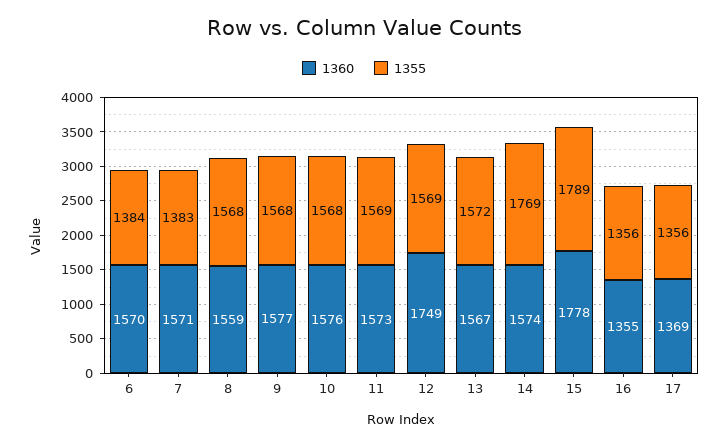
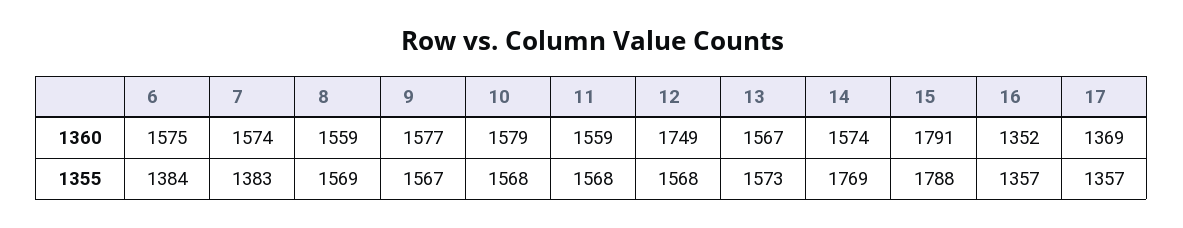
1360, 6: 1570 -> 1575
1360, 7: 1571 -> 1574
1355, 8: 1568 -> 1569
1355, 9: 1568 -> 1567
1360, 10: 1576 -> 1579
1360, 11: 1573 -> 1559
1355, 11: 1569 -> 1568
1355, 12: 1569 -> 1568
1355, 13: 1572 -> 1573
1360, 15: 1778 -> 1791
1355, 15: 1789 -> 1788
1360, 16: 1355 -> 1352
1355, 16: 1356 -> 1357
1355, 17: 1356 -> 1357

